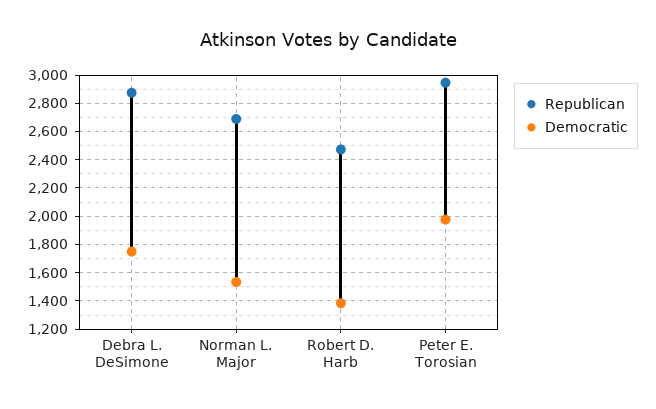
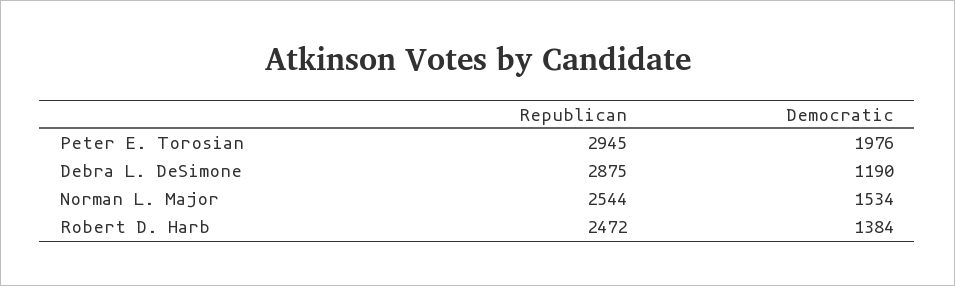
Democratic, Debra L. DeSimone: 1750 -> 1190
Republican, Norman L. Major: 2700 -> 2544

